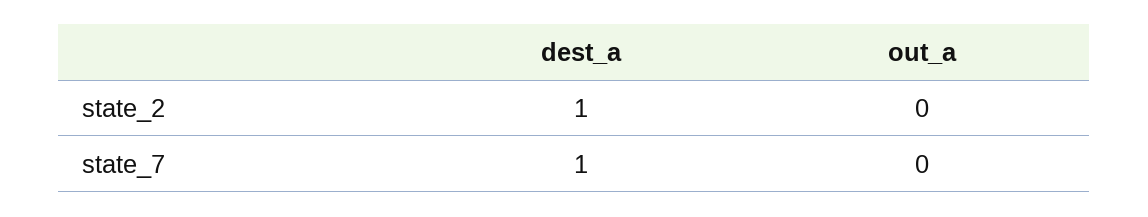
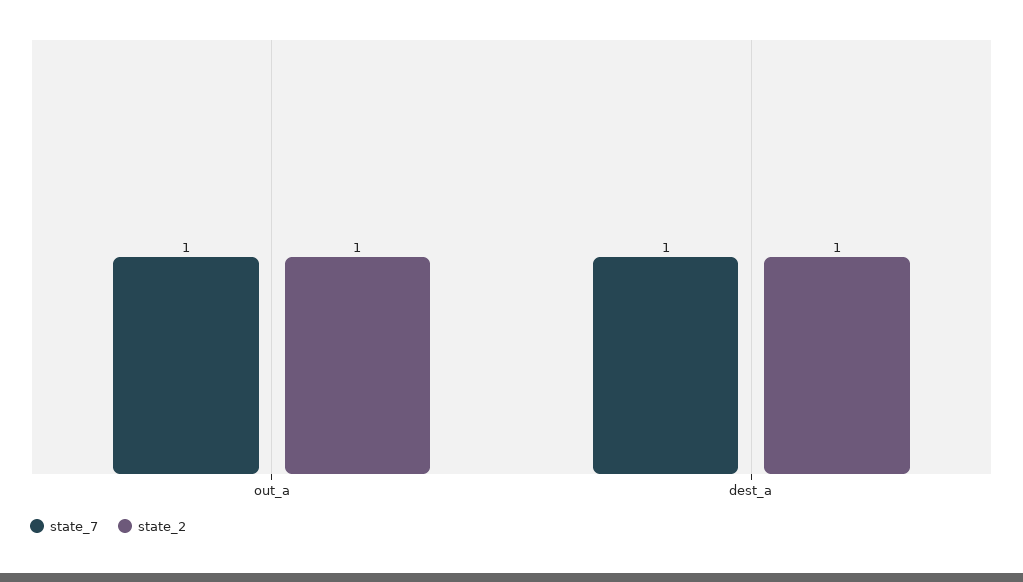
state_2, out_a: 0 -> 1
state_7, out_a: 0 -> 1

